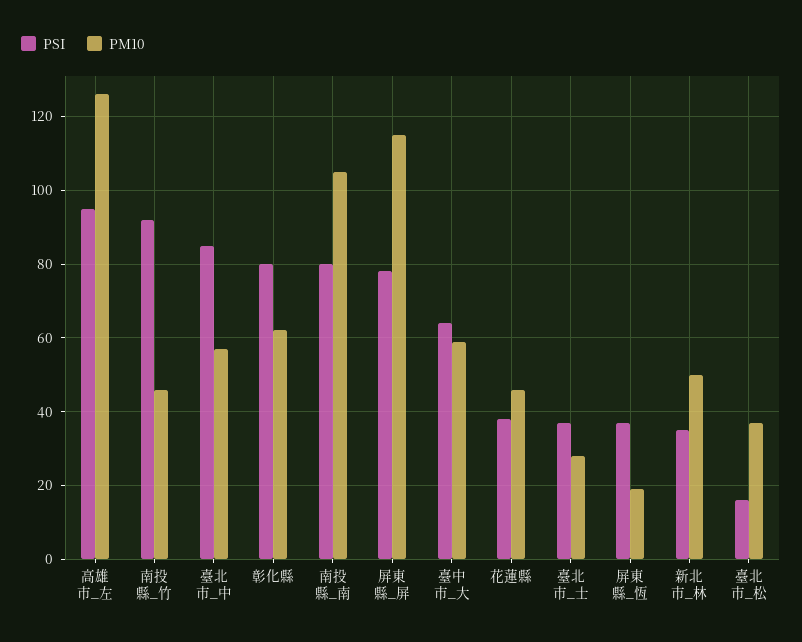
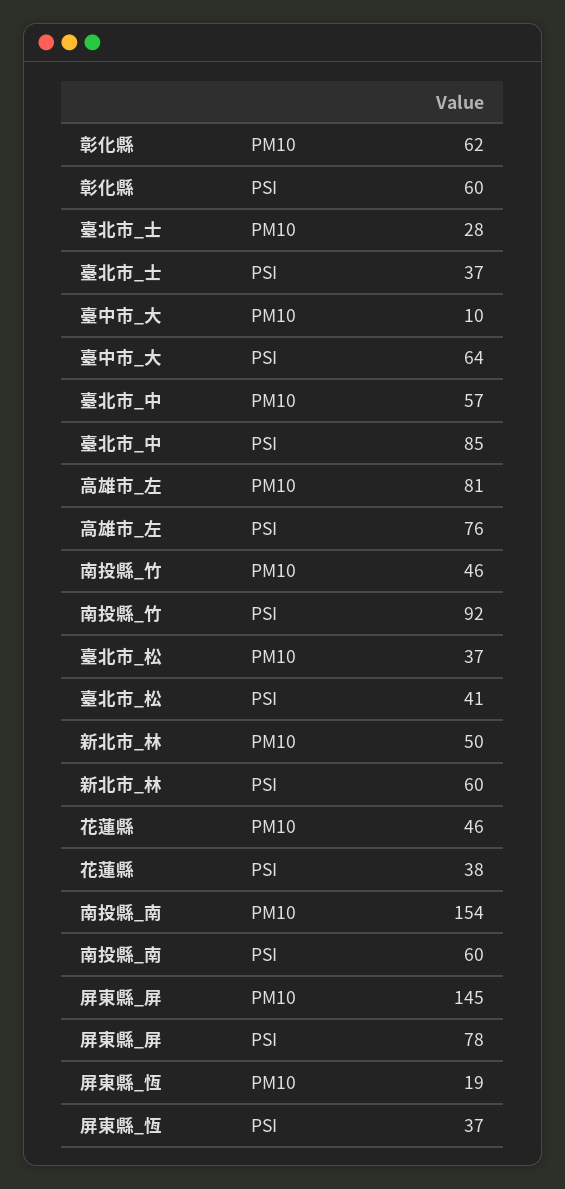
PSI, 高雄市_左: 95 -> 76
PM10, 高雄市_左: 125 -> 81
PSI, 彰化縣: 80 -> 60
PSI, 南投縣_南: 80 -> 60
PM10, 南投縣_南: 105 -> 154
PM10, 屏東縣_屏: 115 -> 145
PM10, 臺中市_大: 60 -> 10
PSI, 新北市_林: 35 -> 60
PSI, 臺北市_松: 15 -> 41

